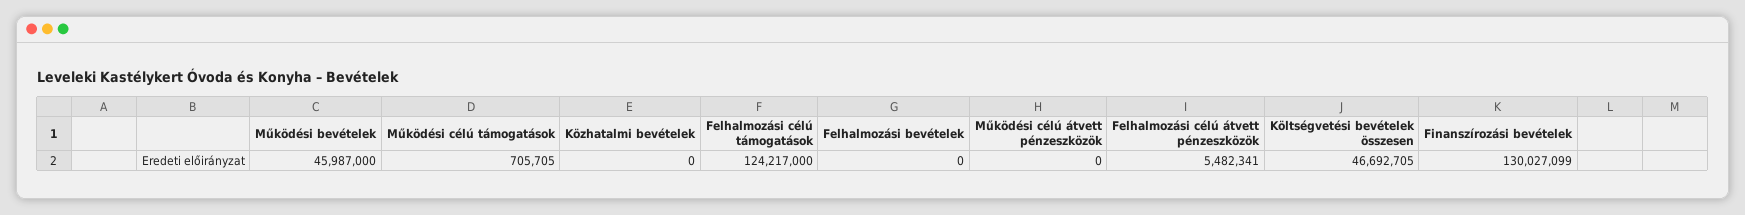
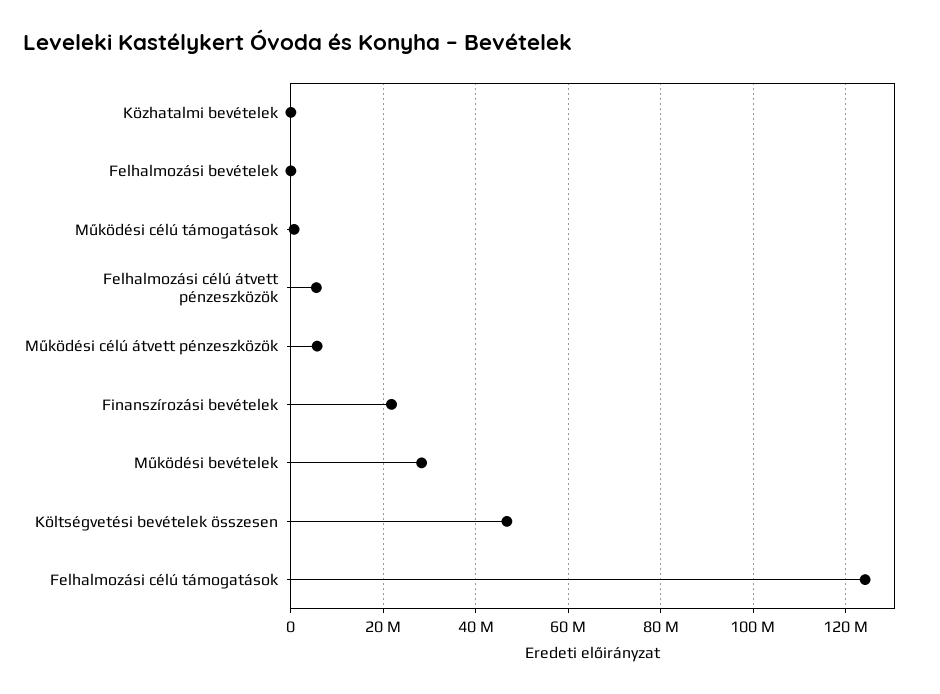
Működési bevételek: 45987000 -> 28000000
Működési célú átvett pénzeszközök: 0 -> 6000000
Finanszírozási bevételek: 130027099 -> 22000000

